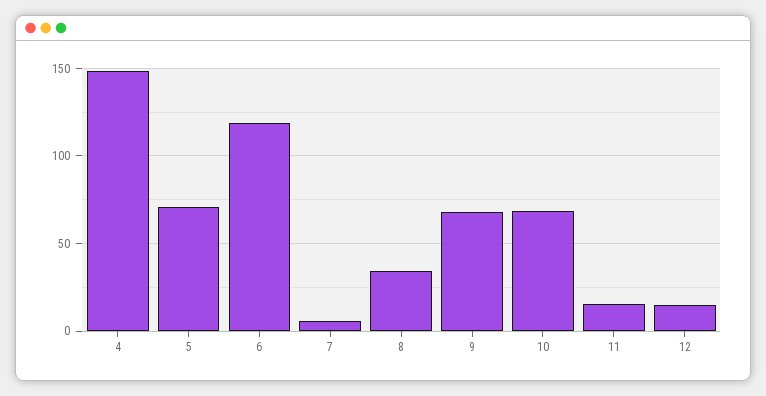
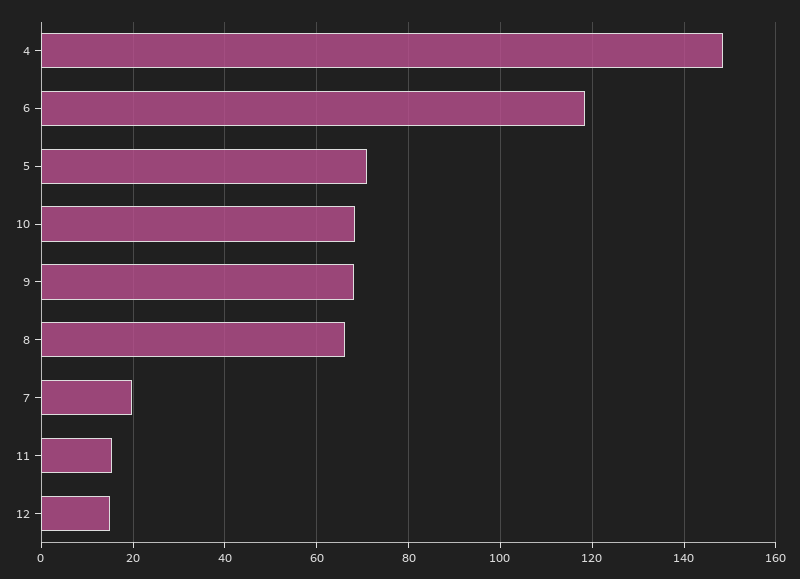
7: 5 -> 20
8: 35 -> 66

